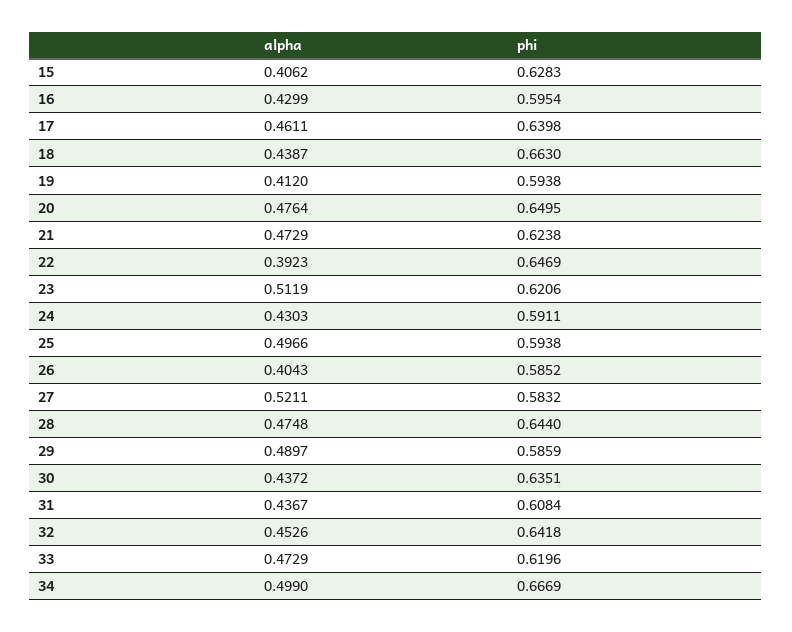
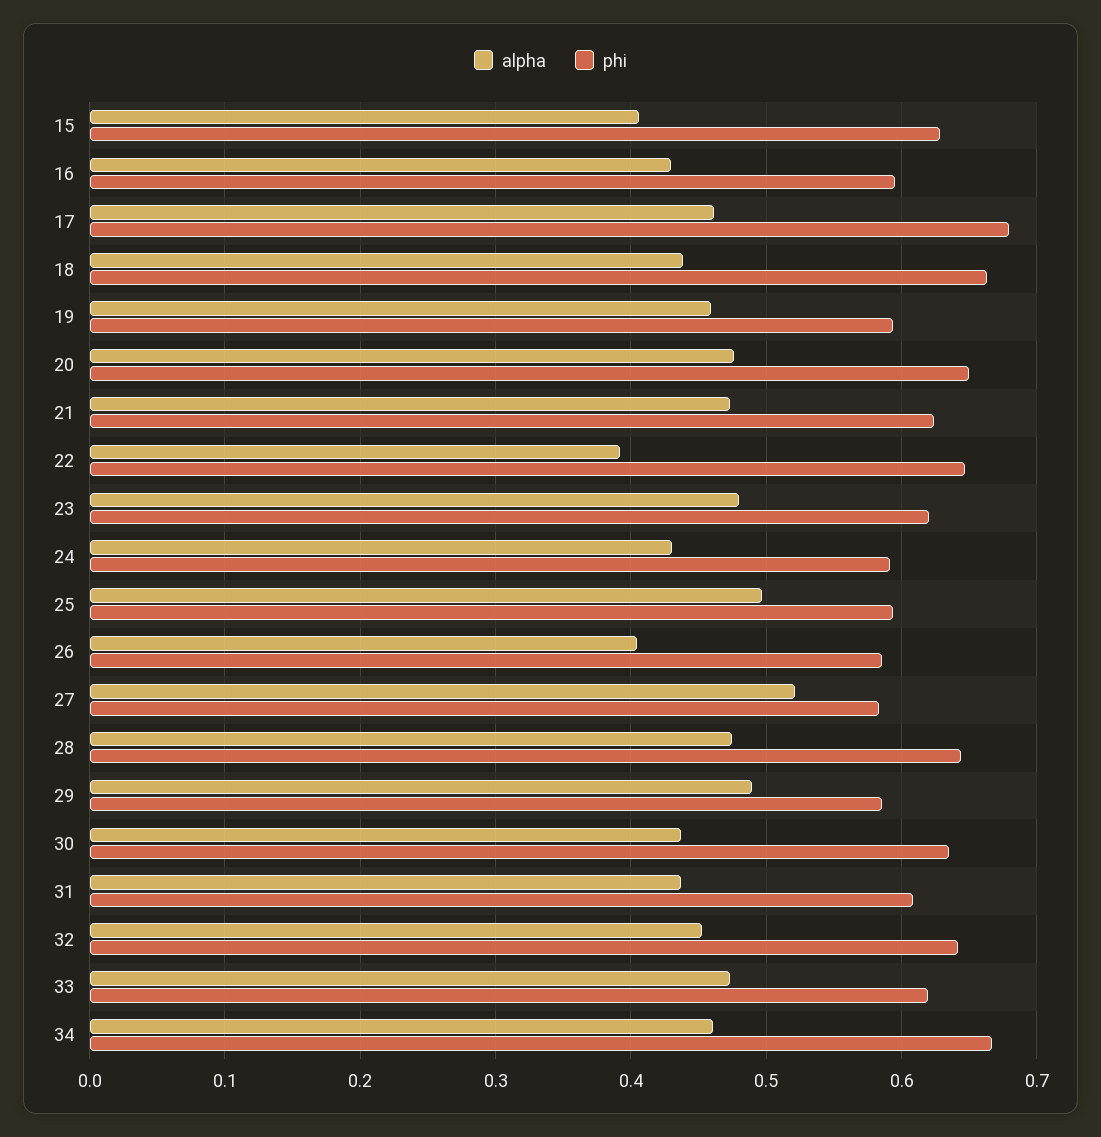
phi, 17: 0.6398 -> 0.68
alpha, 19: 0.412 -> 0.46
alpha, 23: 0.5119 -> 0.48
alpha, 34: 0.499 -> 0.46

